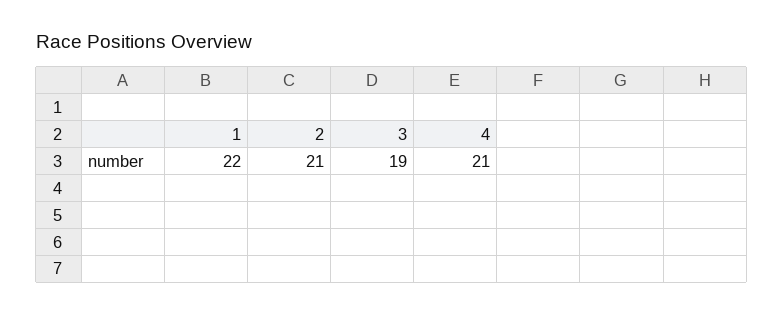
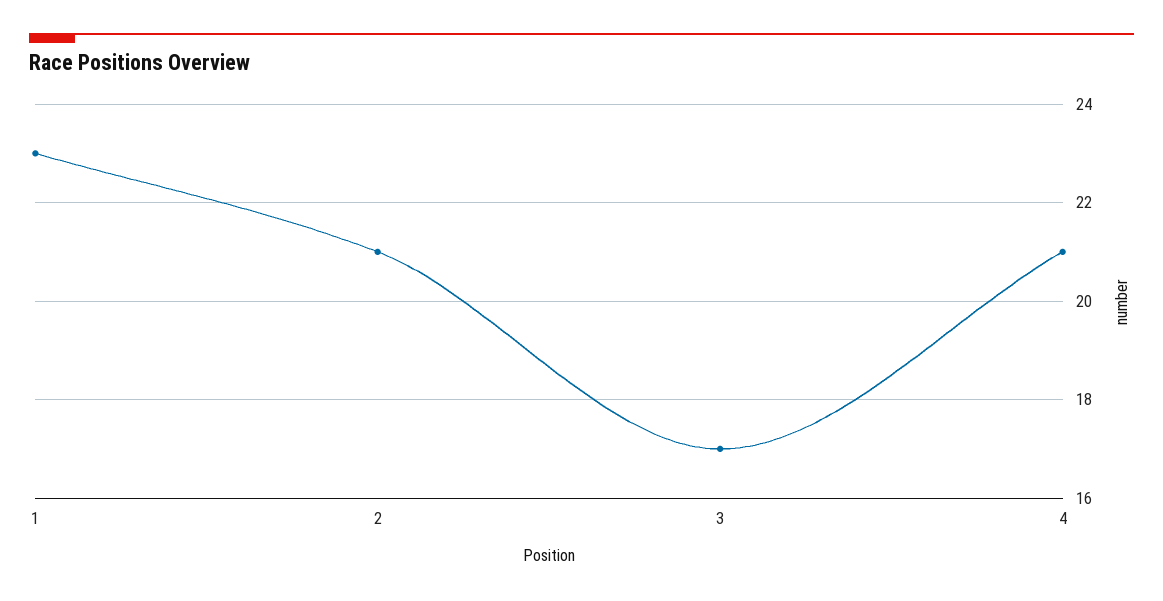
1: 22 -> 23
3: 19 -> 17

